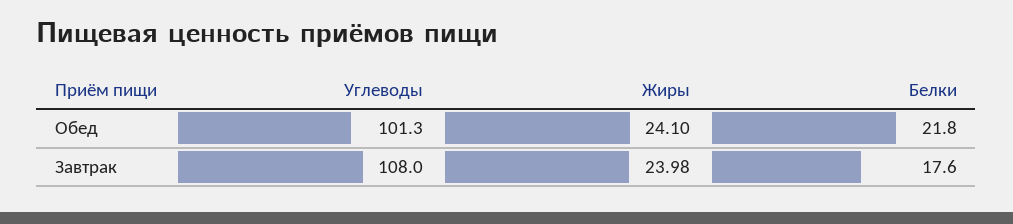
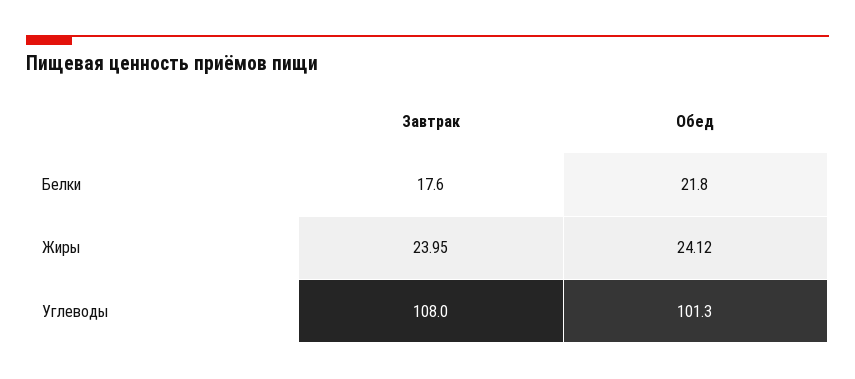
Жиры, Обед: 24.1 -> 24.12
Жиры, Завтрак: 23.98 -> 23.95

